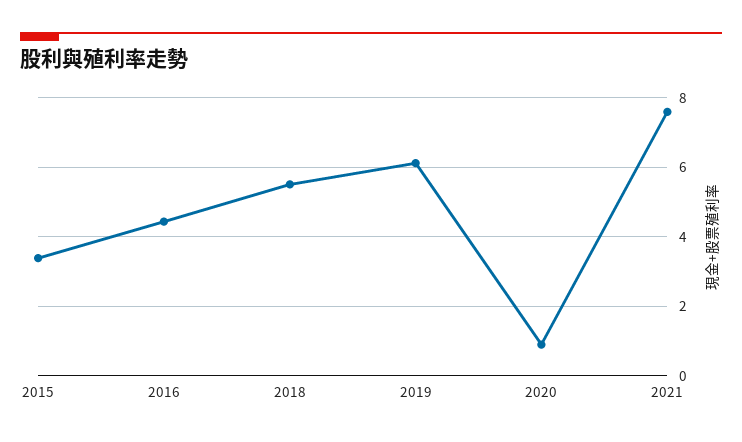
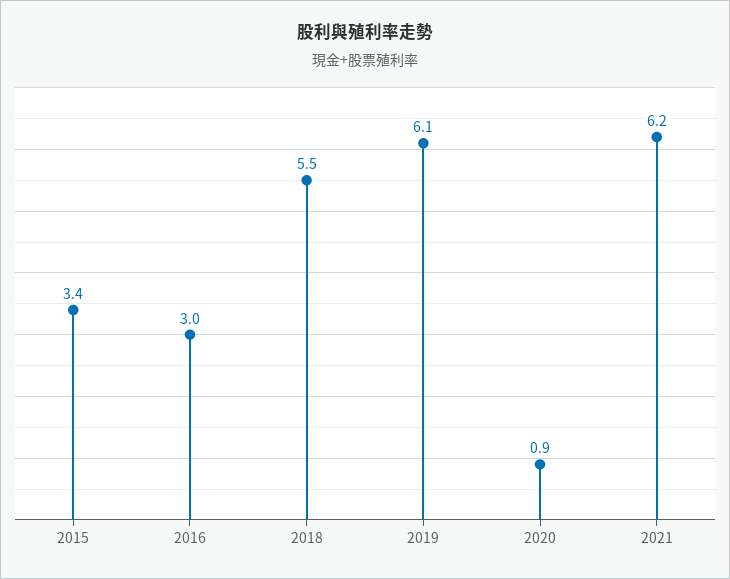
2016: 4.4 -> 3
2021: 7.6 -> 6.2

